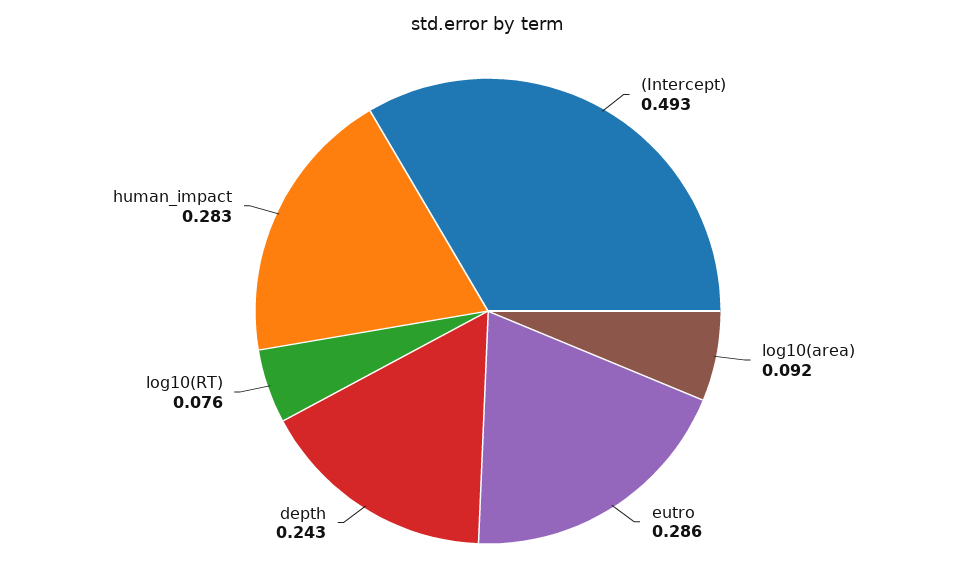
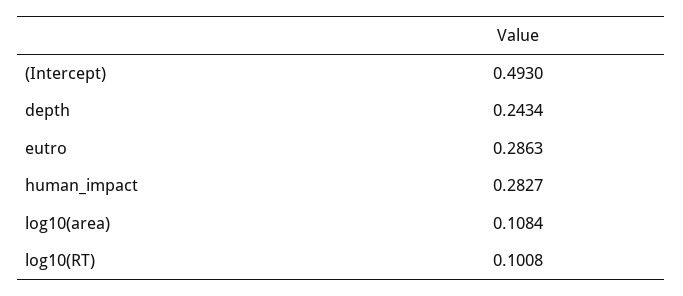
log10(area): 0.092 -> 0.1084
log10(RT): 0.076 -> 0.1008

